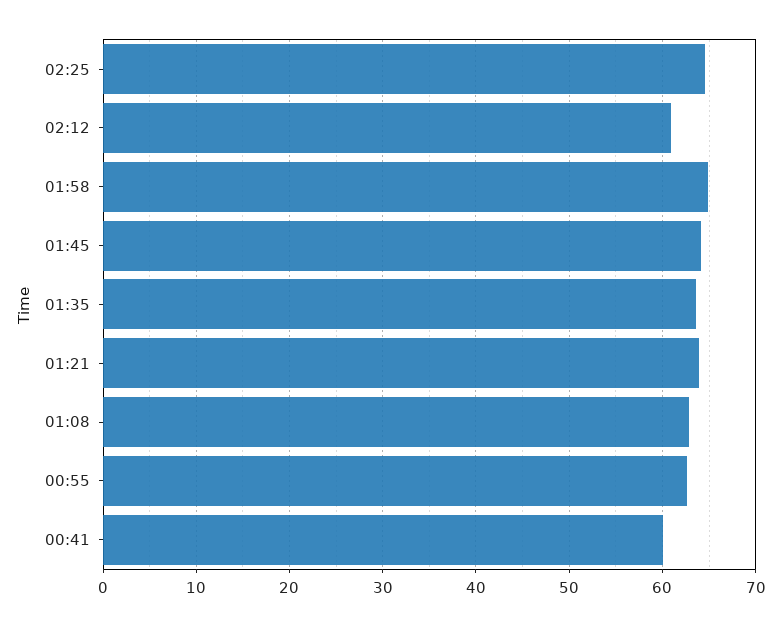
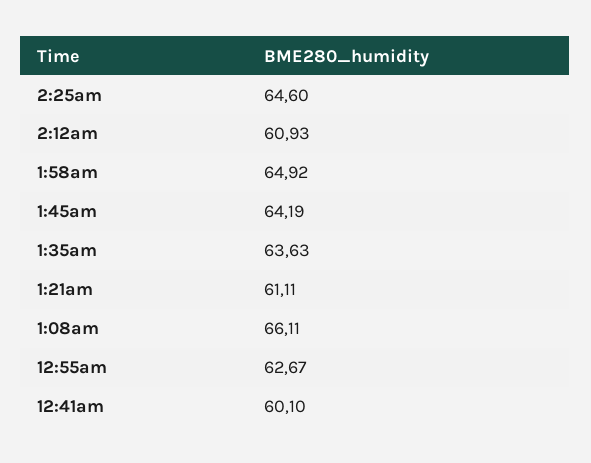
01:21: 64 -> 61.11
01:08: 63 -> 66.11

